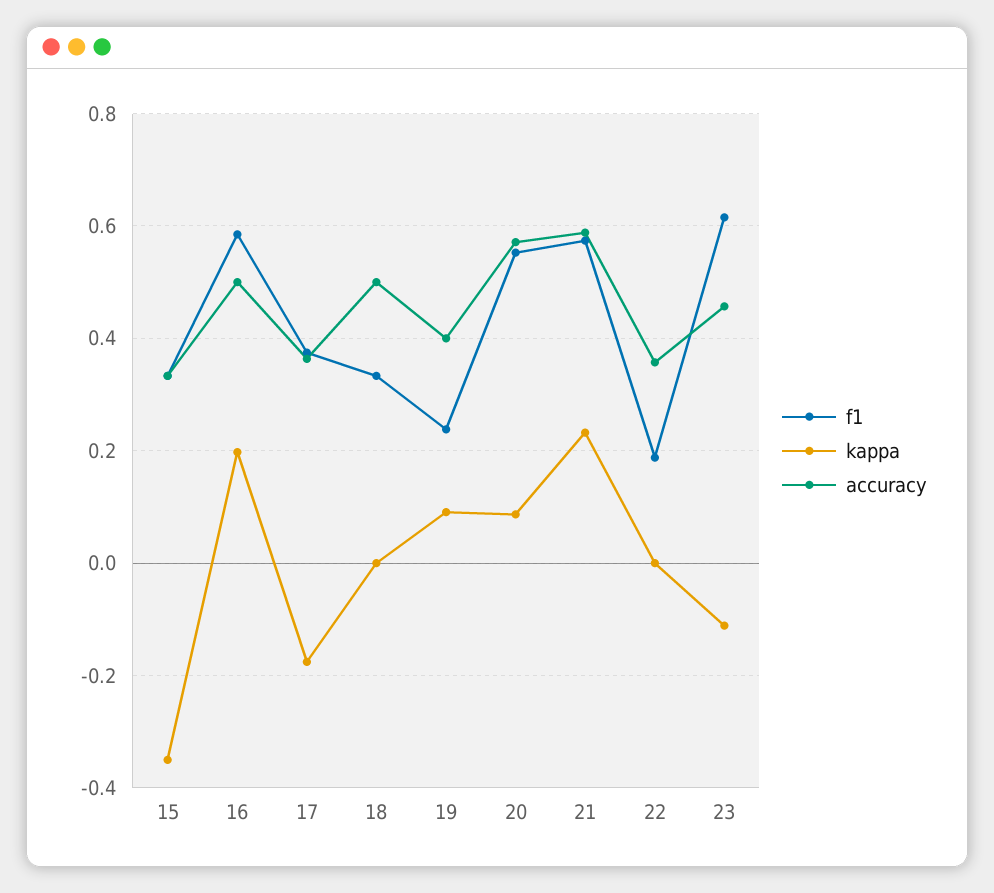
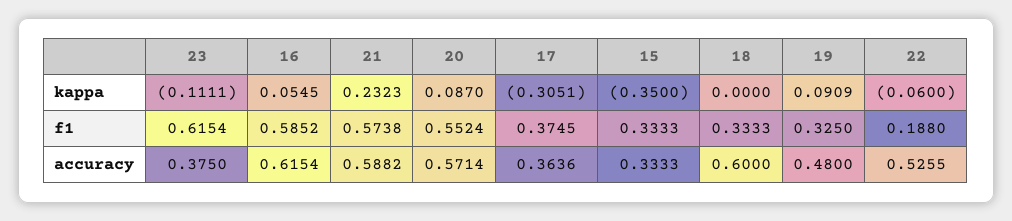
kappa, 16: 0.2 -> 0.0545
accuracy, 16: 0.5 -> 0.6154
kappa, 17: -0.18 -> -0.3051
accuracy, 18: 0.5 -> 0.6
f1, 19: 0.24 -> 0.325
accuracy, 19: 0.4 -> 0.48
kappa, 22: 0 -> -0.06
accuracy, 22: 0.36 -> 0.5255
accuracy, 23: 0.46 -> 0.375

